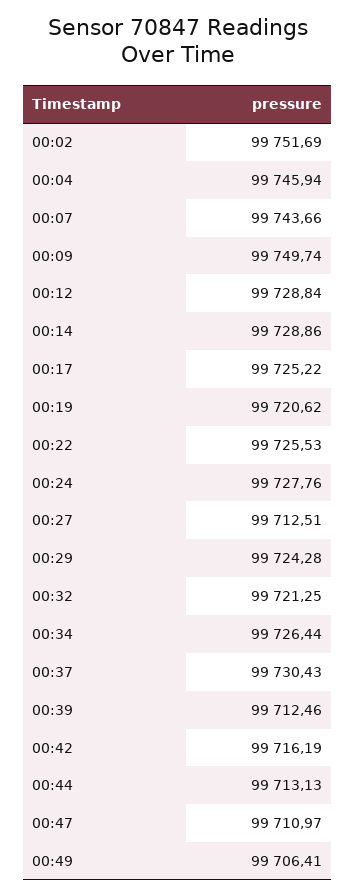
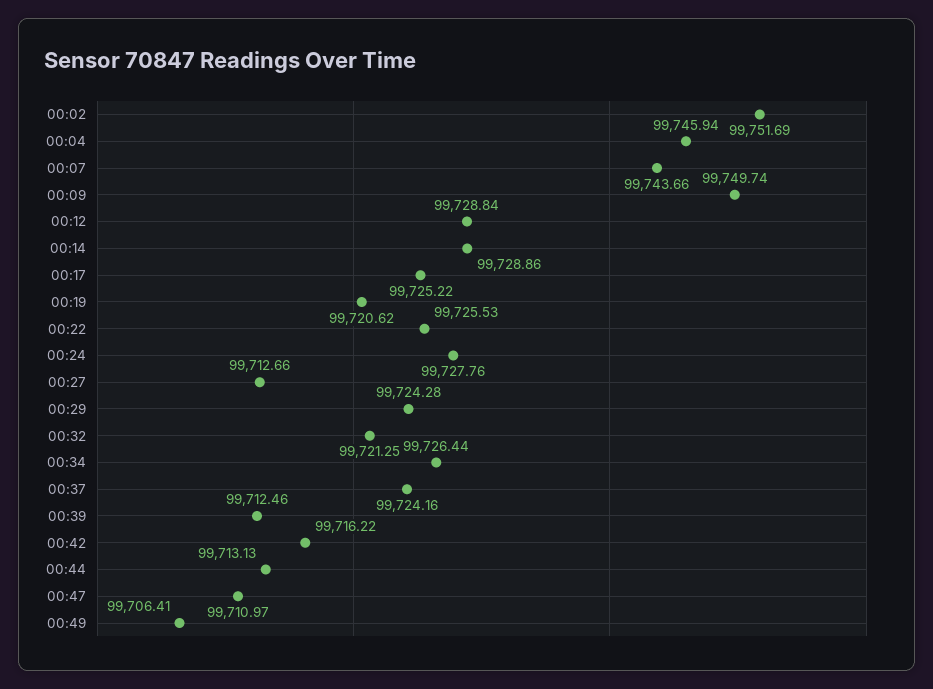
00:27: 99712.51 -> 99712.66
00:37: 99730.43 -> 99724.16
00:42: 99716.19 -> 99716.22

